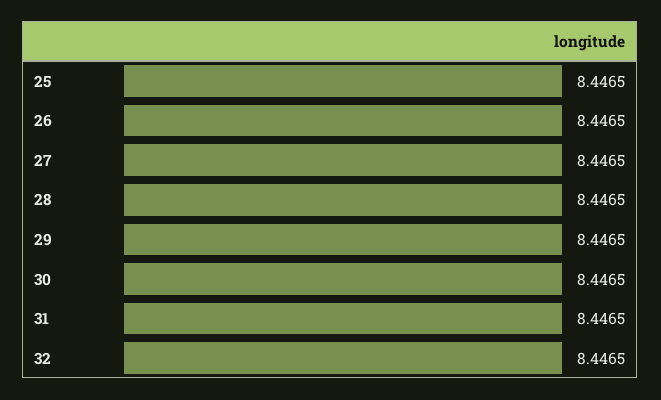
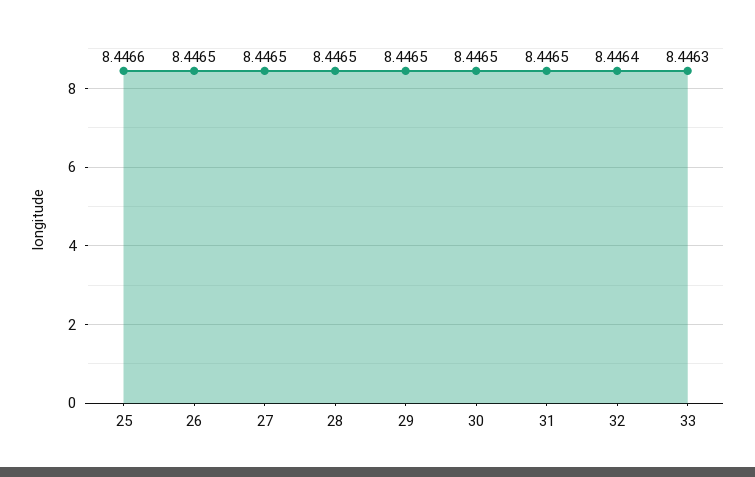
25: 8.4465 -> 8.4466
32: 8.4465 -> 8.4464
33: none -> 8.4463

